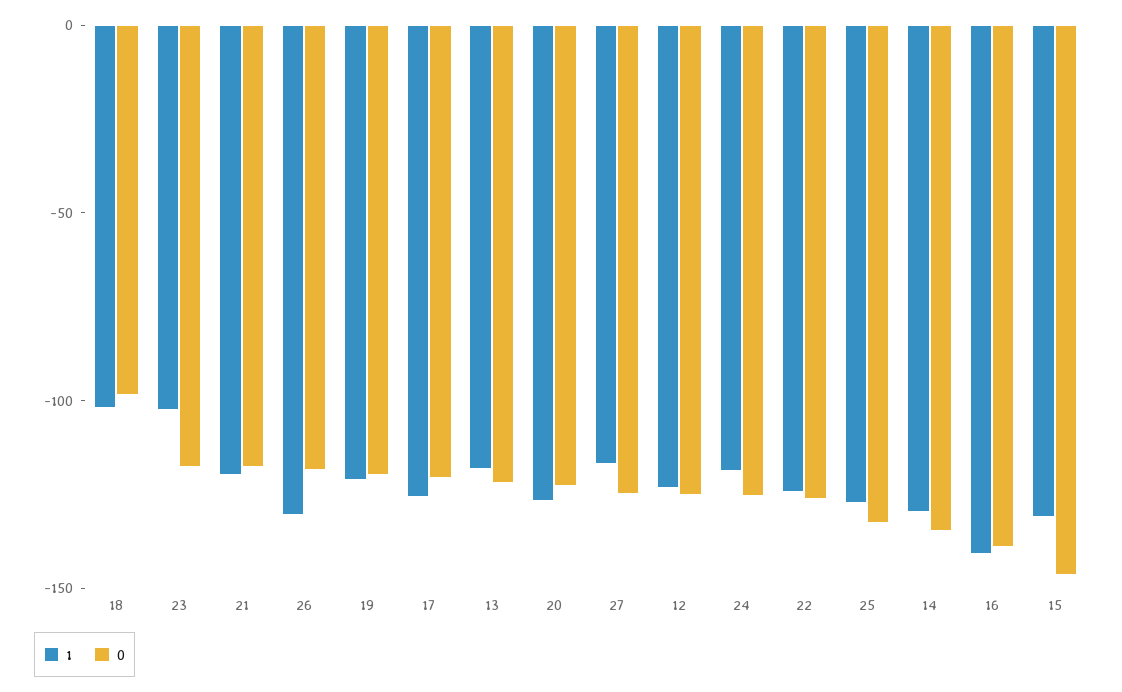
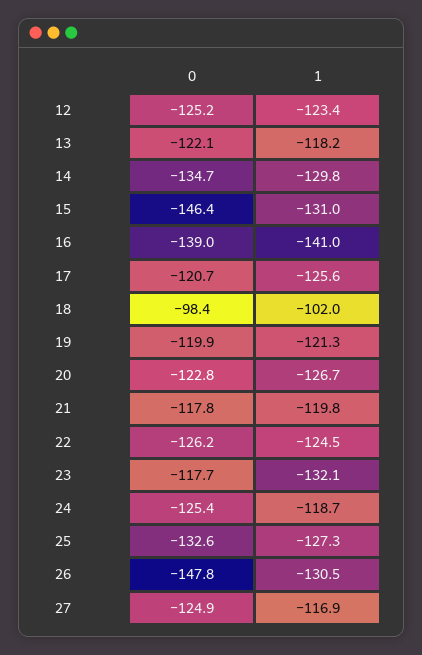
1, 23: -100 -> -132.1
0, 26: -120 -> -147.8

